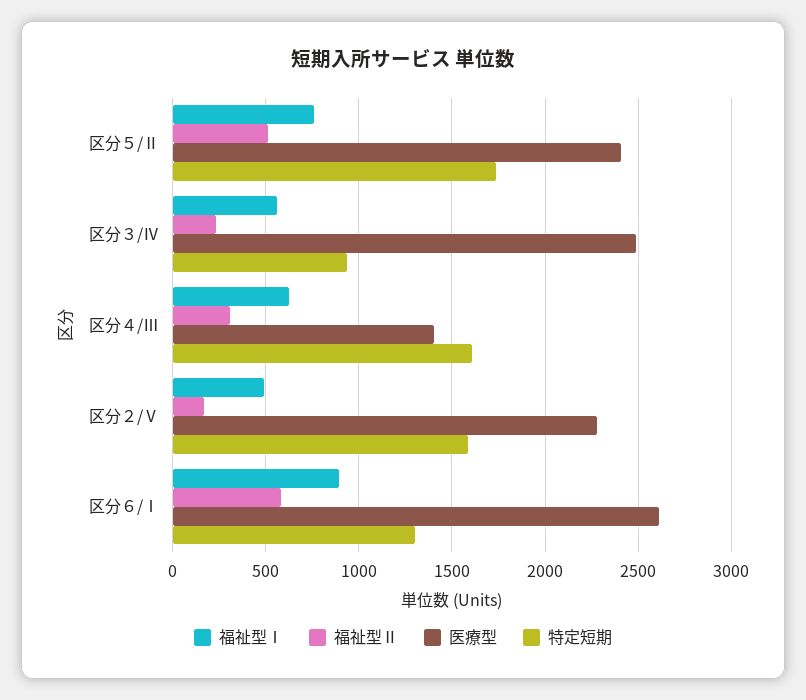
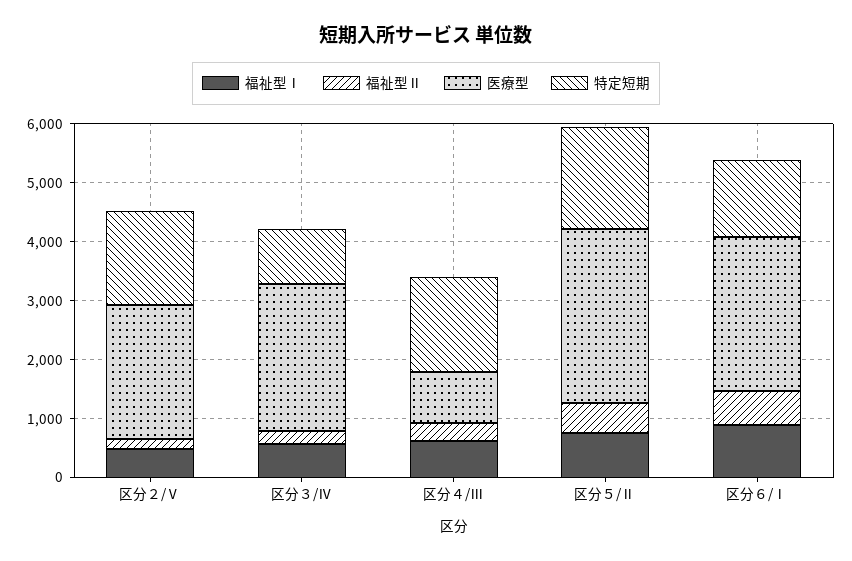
医療型, 区分５/Ⅱ: 2400 -> 3000
医療型, 区分４/Ⅲ: 1400 -> 800

